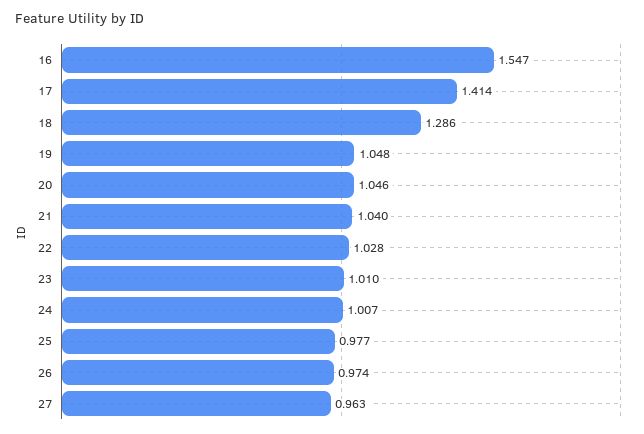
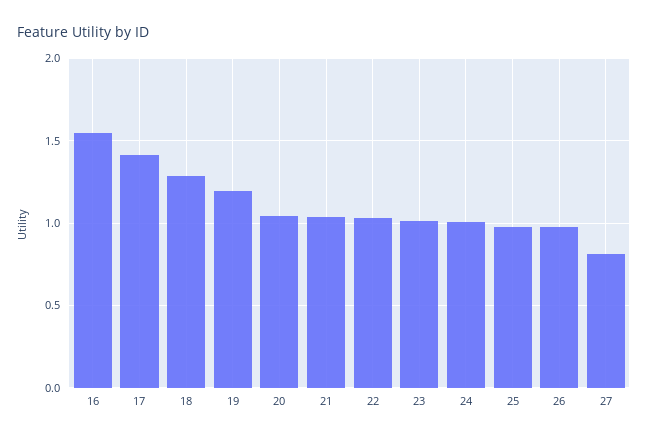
19: 1.048 -> 1.2
27: 0.963 -> 0.8

